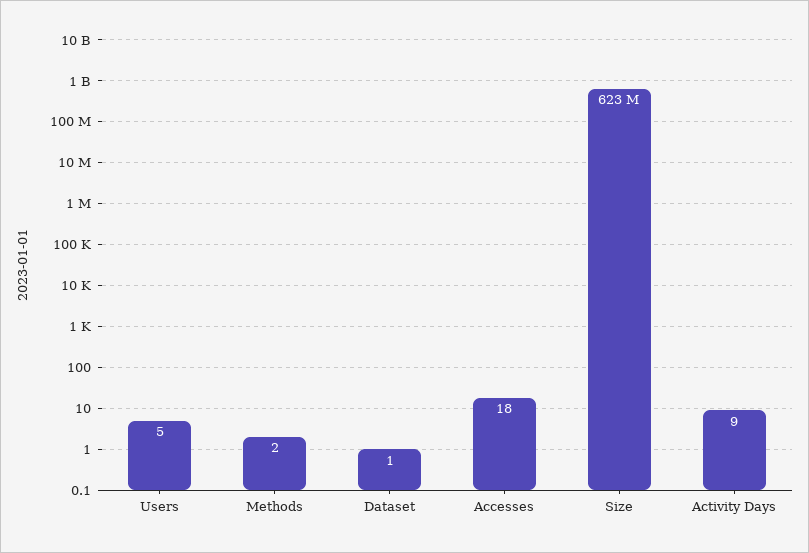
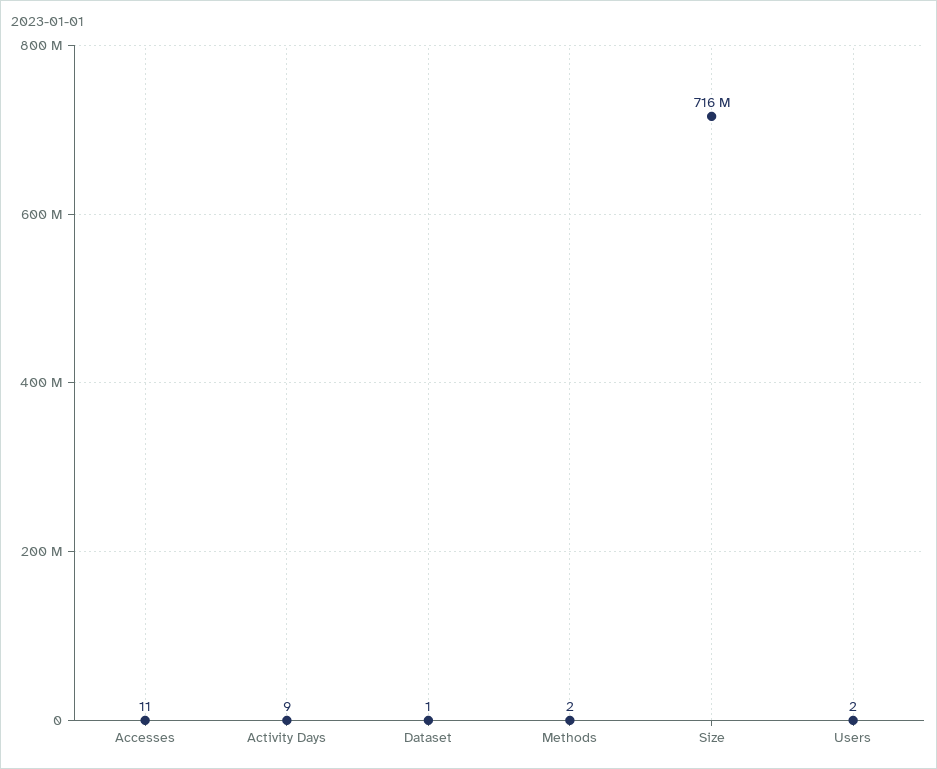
Users: 5 -> 2
Accesses: 18 -> 11
Size: 623000000 -> 716000000

